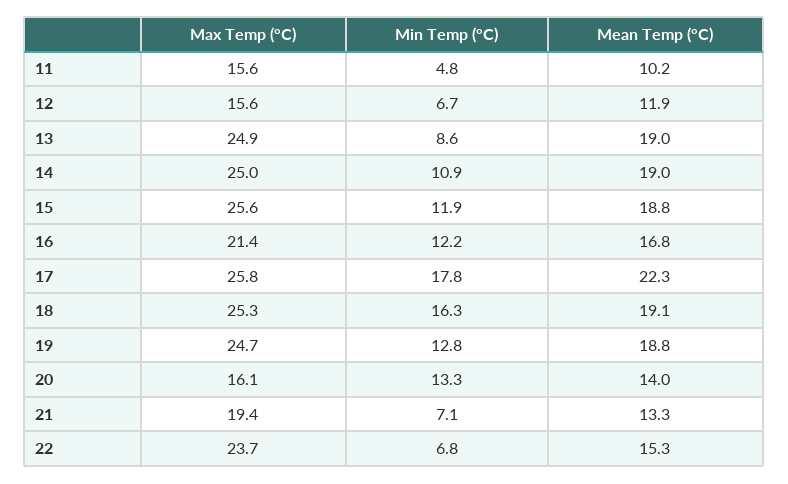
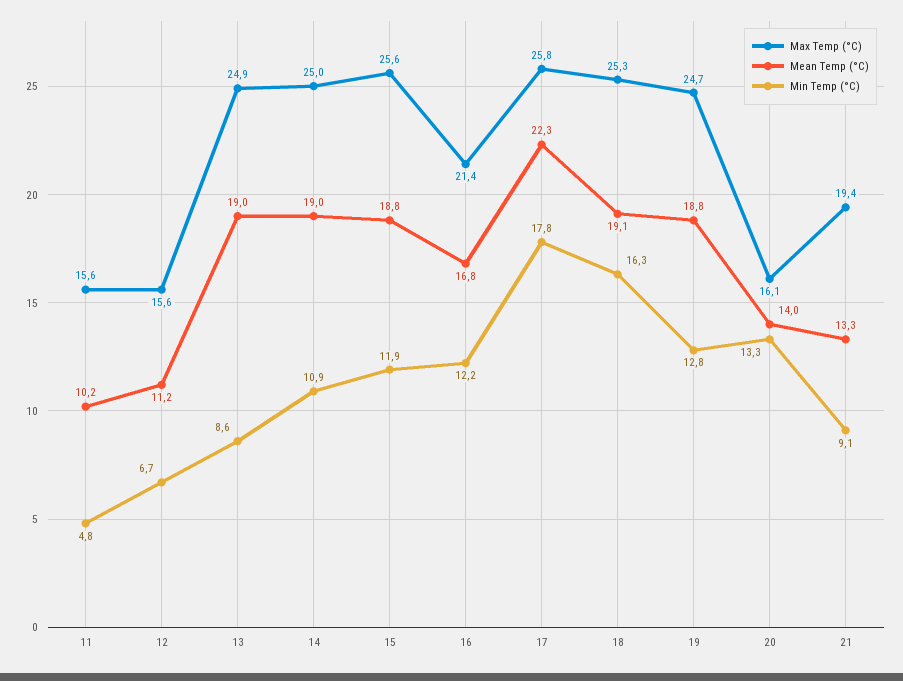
Mean Temp (°C), 12: 11.9 -> 11.2
Min Temp (°C), 21: 7.1 -> 9.1
Max Temp (°C), 22: 23.7 -> none
Min Temp (°C), 22: 6.8 -> none
Mean Temp (°C), 22: 15.3 -> none

